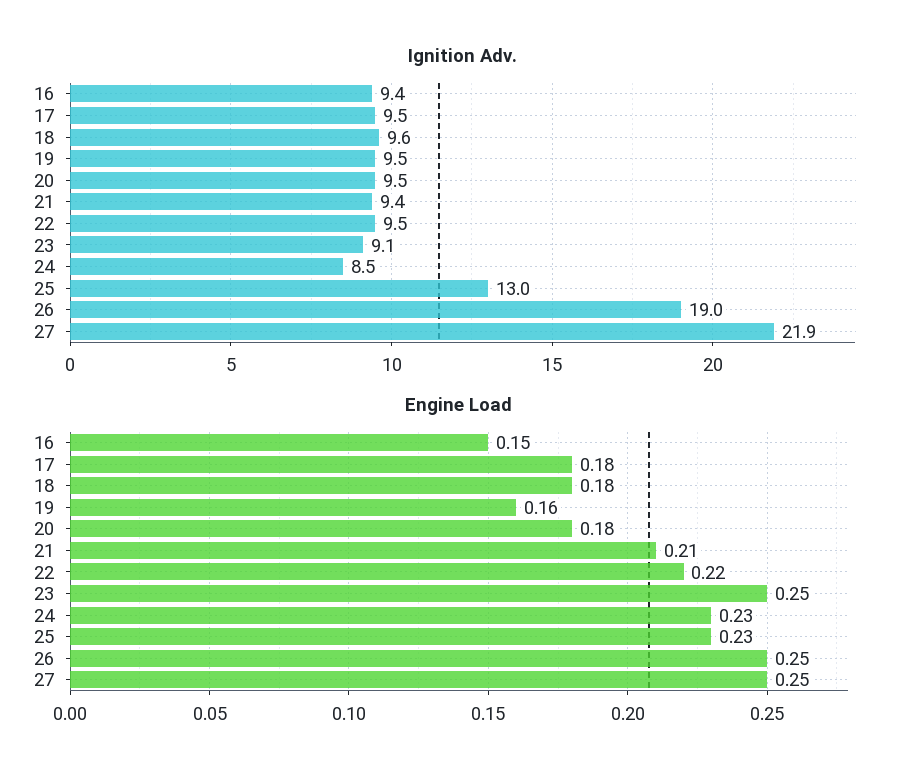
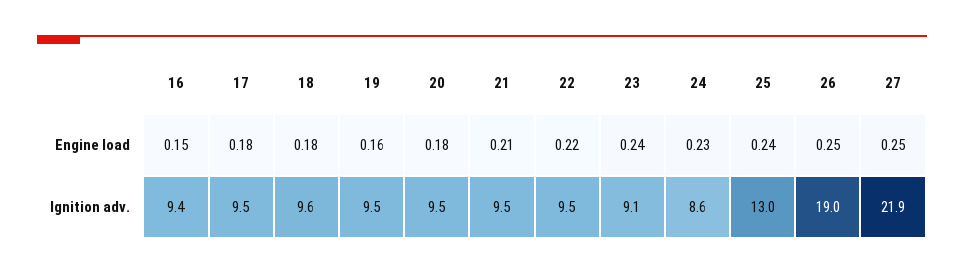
Ignition Adv., 21: 9.4 -> 9.5
Ignition Adv., 24: 8.5 -> 8.6
Engine Load, 23: 0.25 -> 0.24
Engine Load, 25: 0.23 -> 0.24

